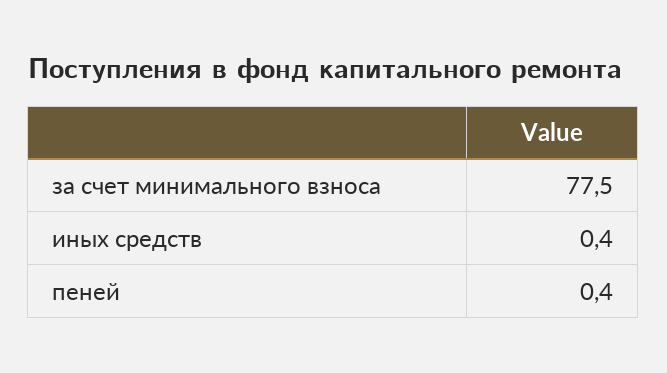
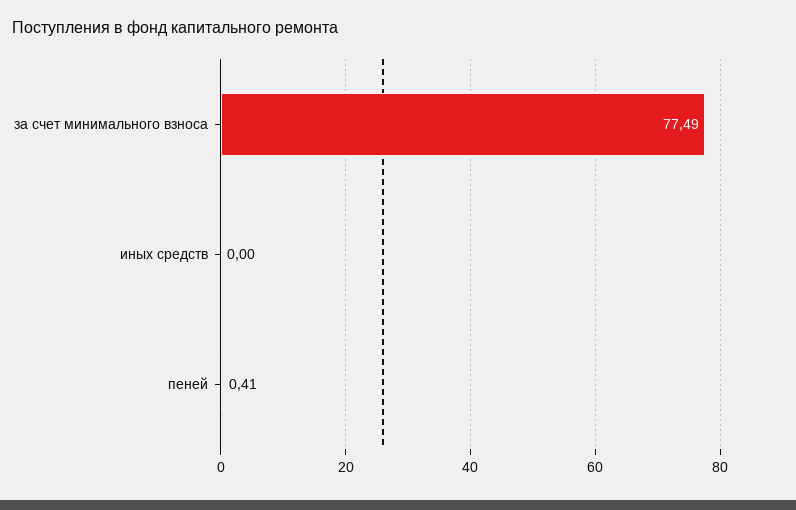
иных средств: 0.4 -> 0

